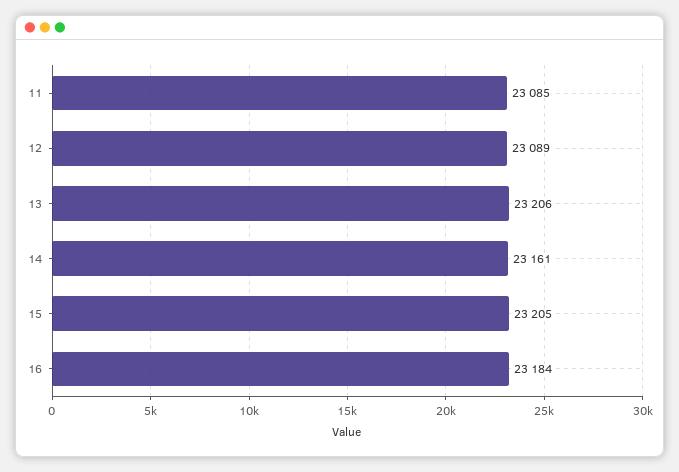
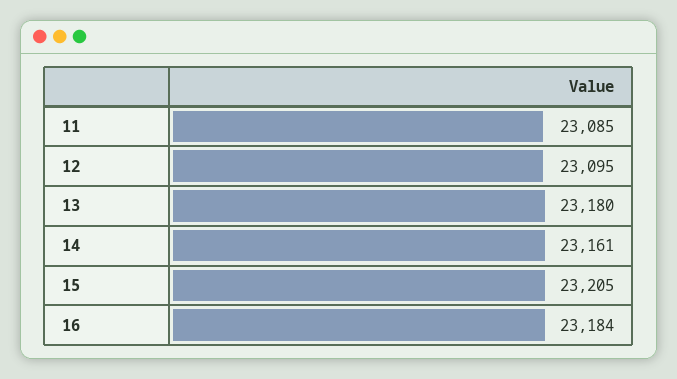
12: 23089 -> 23095
13: 23206 -> 23180

